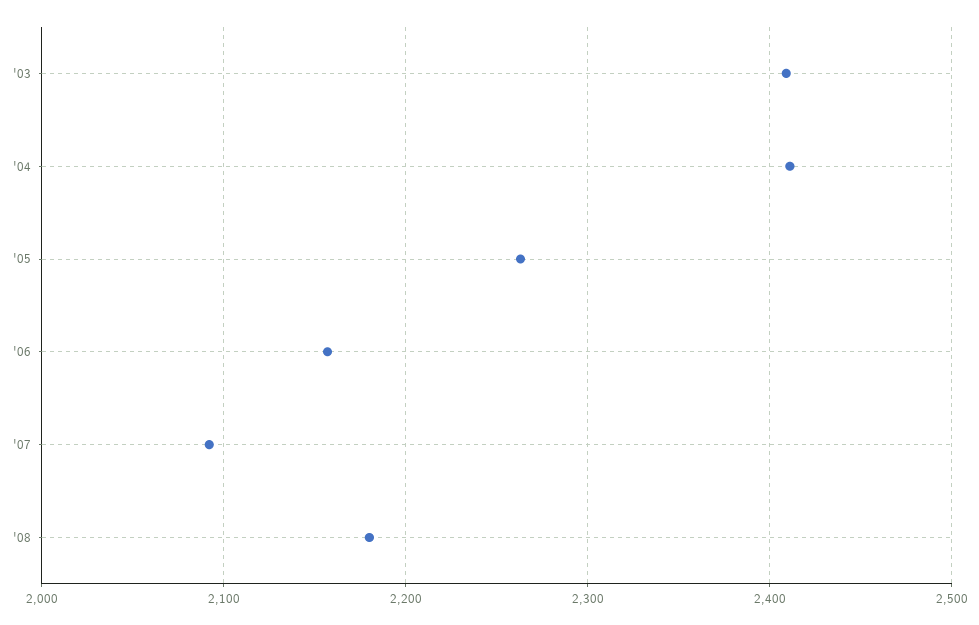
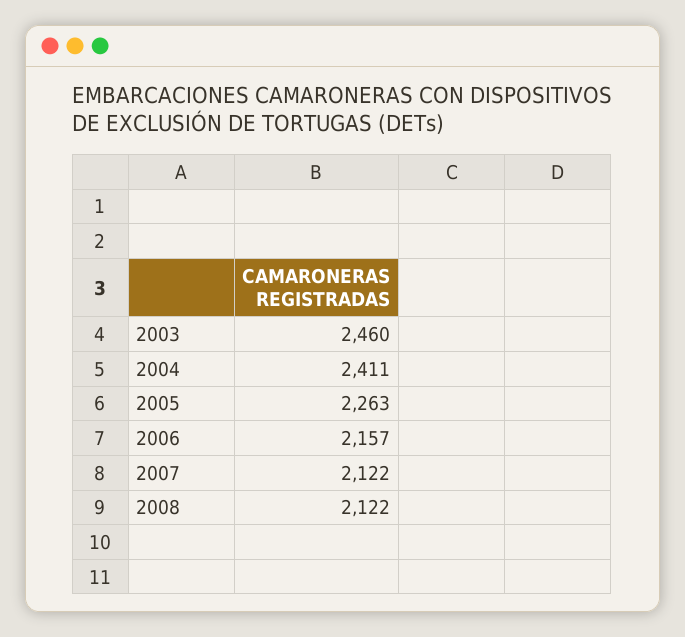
'03: 2410 -> 2460
'07: 2090 -> 2122
'08: 2180 -> 2122

